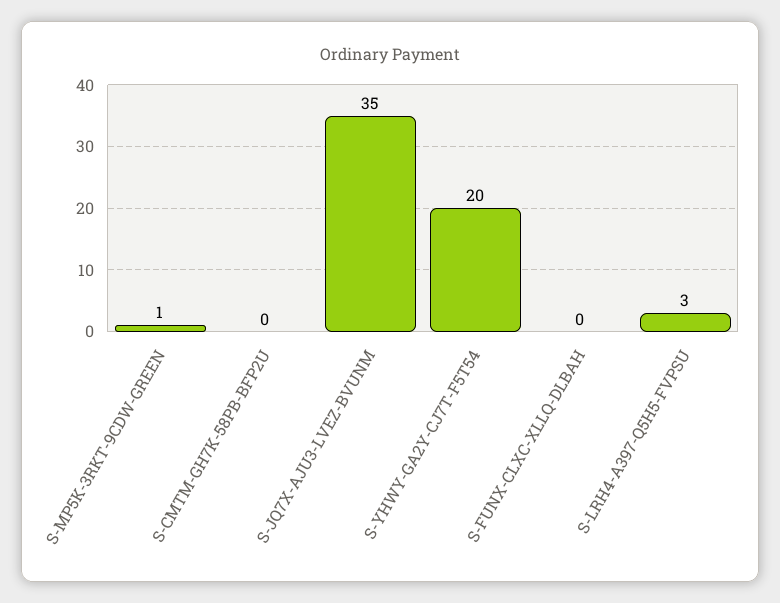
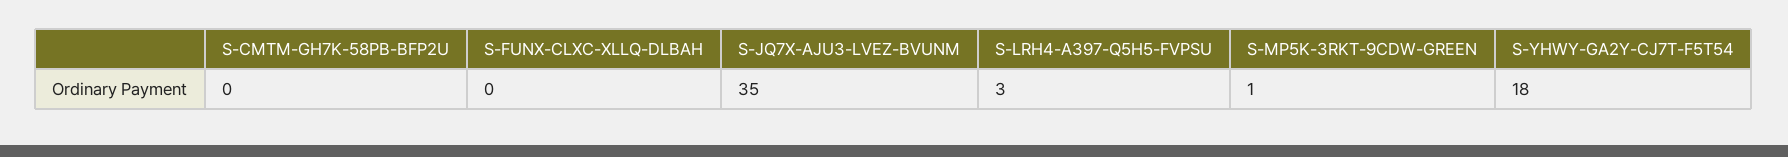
S-YHWY-GA2Y-CJ7T-F5T54: 20 -> 18

